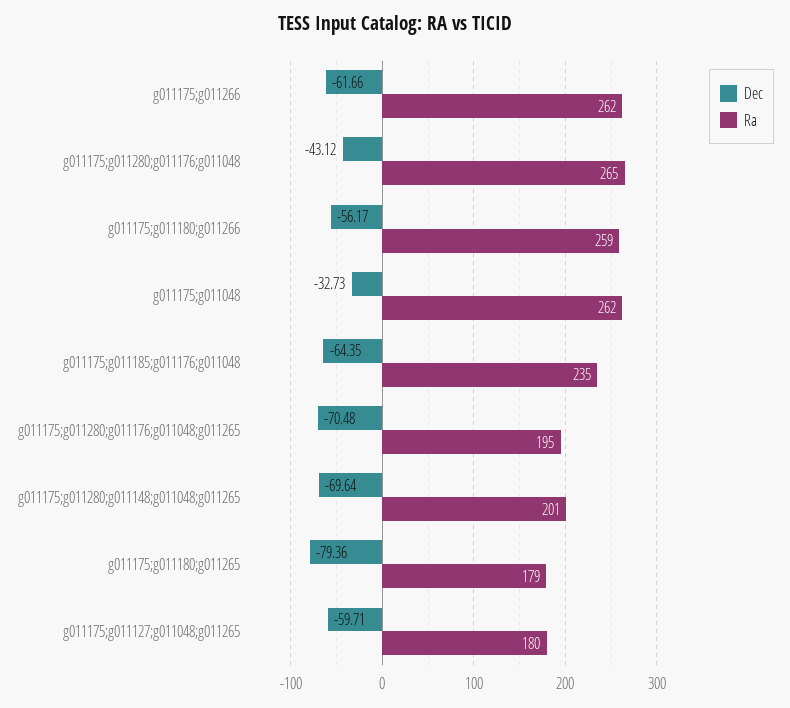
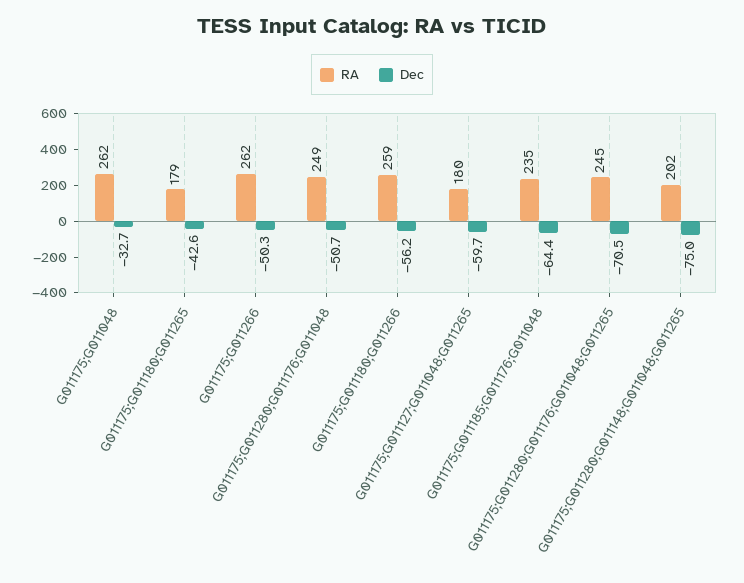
Dec, g011175;g011266: -61.66 -> -50.3
Dec, g011175;g011280;g011176;g011048: -43.12 -> -50.7
Ra, g011175;g011280;g011176;g011048: 265 -> 249
Ra, g011175;g011280;g011176;g011048;g011265: 195 -> 245
Dec, g011175;g011280;g011148;g011048;g011265: -69.64 -> -75
Ra, g011175;g011280;g011148;g011048;g011265: 201 -> 202
Dec, g011175;g011180;g011265: -79.36 -> -42.6

